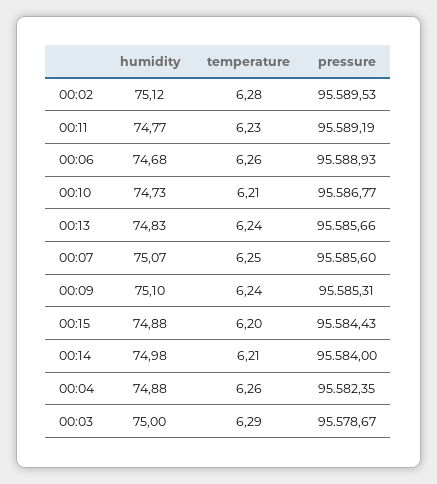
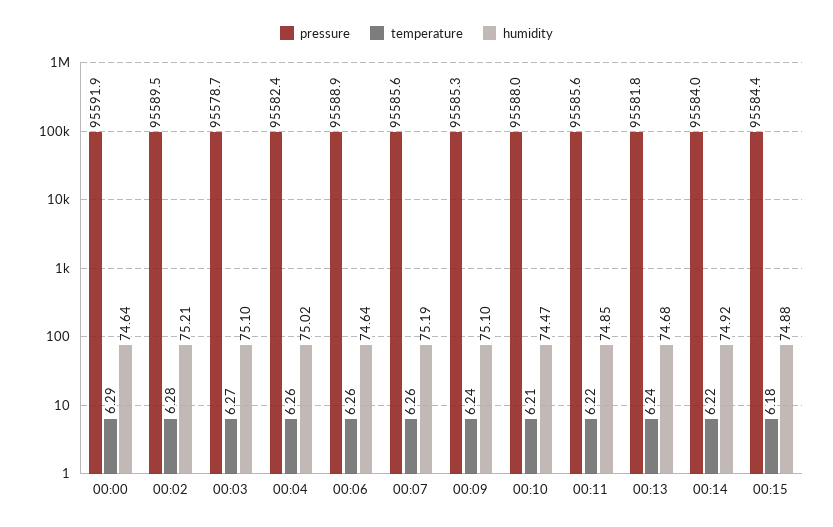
humidity, 00:02: 75.12 -> 75.21
humidity, 00:11: 74.77 -> 74.85
temperature, 00:11: 6.23 -> 6.22
pressure, 00:11: 95589.19 -> 95585.6
humidity, 00:06: 74.68 -> 74.64
humidity, 00:10: 74.73 -> 74.47
pressure, 00:10: 95586.77 -> 95588
humidity, 00:13: 74.83 -> 74.68
pressure, 00:13: 95585.66 -> 95581.8
humidity, 00:07: 75.07 -> 75.19
temperature, 00:07: 6.25 -> 6.26
temperature, 00:15: 6.2 -> 6.18
humidity, 00:14: 74.98 -> 74.92
temperature, 00:14: 6.21 -> 6.22
humidity, 00:04: 74.88 -> 75.02
humidity, 00:03: 75 -> 75.1
temperature, 00:03: 6.29 -> 6.27
pressure, 00:00: none -> 95591.9
temperature, 00:00: none -> 6.29
humidity, 00:00: none -> 74.64

